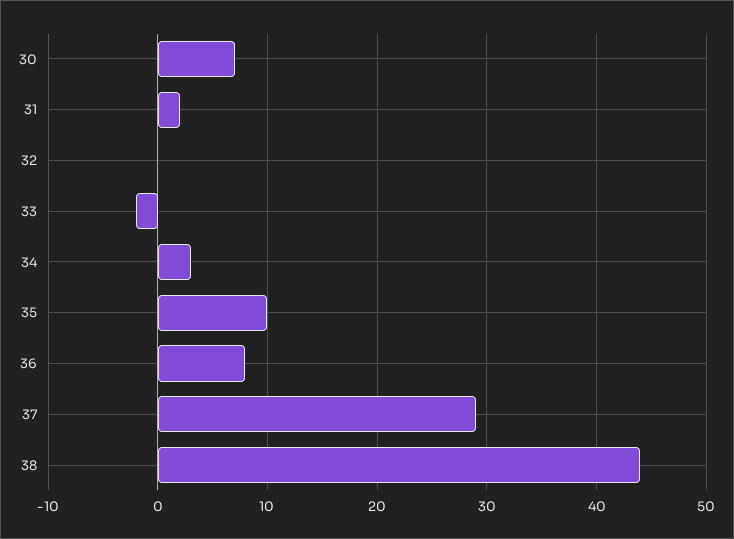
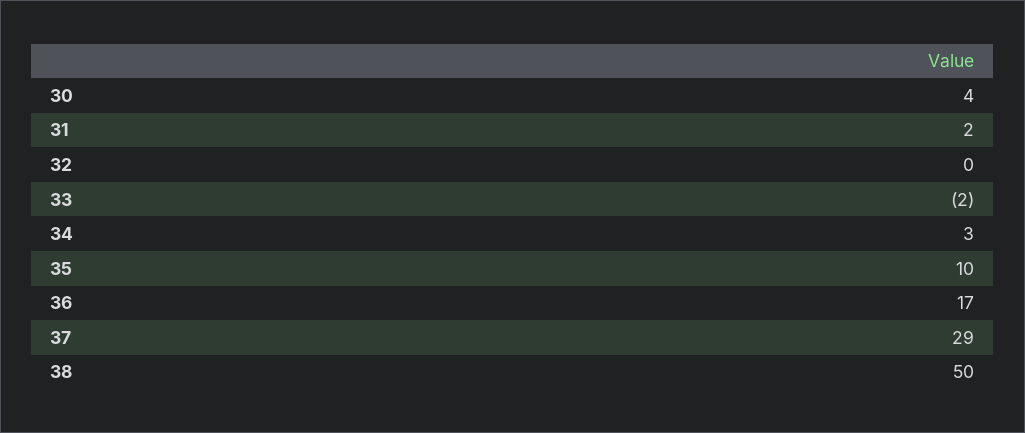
30: 7 -> 4
36: 8 -> 17
38: 44 -> 50

